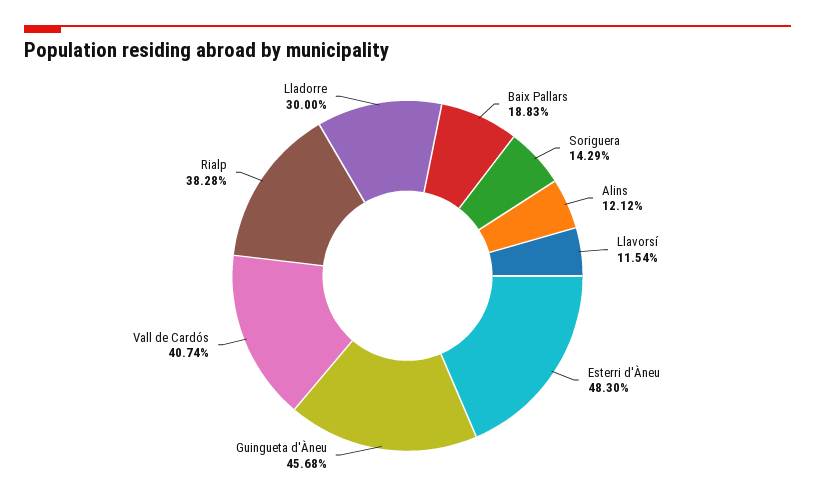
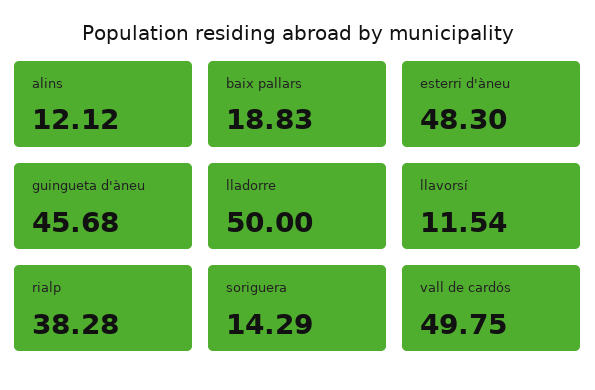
Vall de Cardós: 40.74 -> 49.75
Lladorre: 30 -> 50

